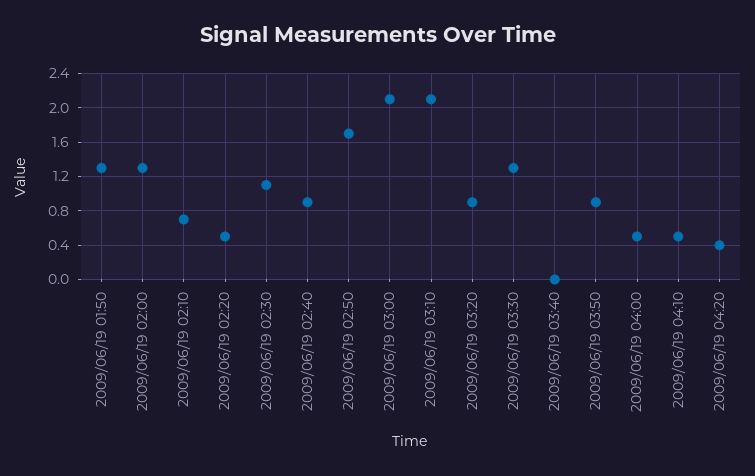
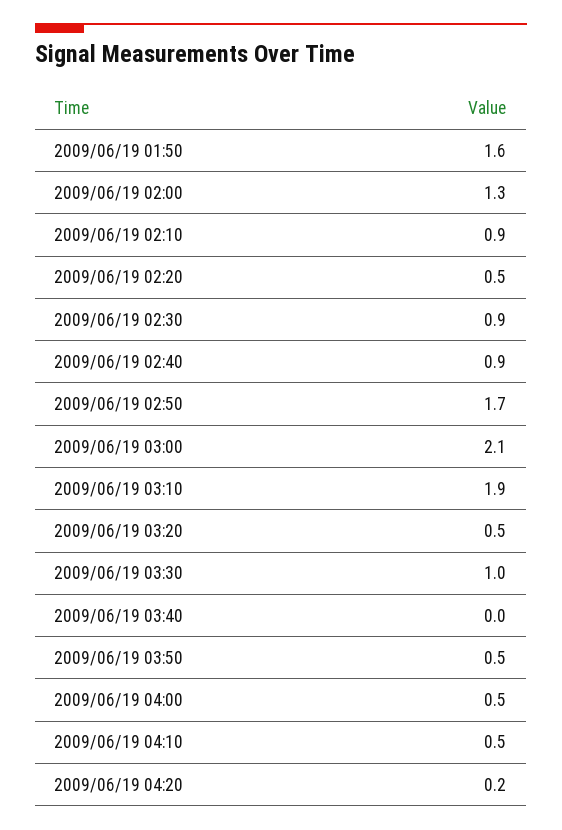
2009/06/19 01:50: 1.3 -> 1.6
2009/06/19 02:10: 0.7 -> 0.9
2009/06/19 02:30: 1.1 -> 0.9
2009/06/19 03:10: 2.1 -> 1.9
2009/06/19 03:20: 0.9 -> 0.5
2009/06/19 03:30: 1.3 -> 1
2009/06/19 03:50: 0.9 -> 0.5
2009/06/19 04:20: 0.4 -> 0.2

